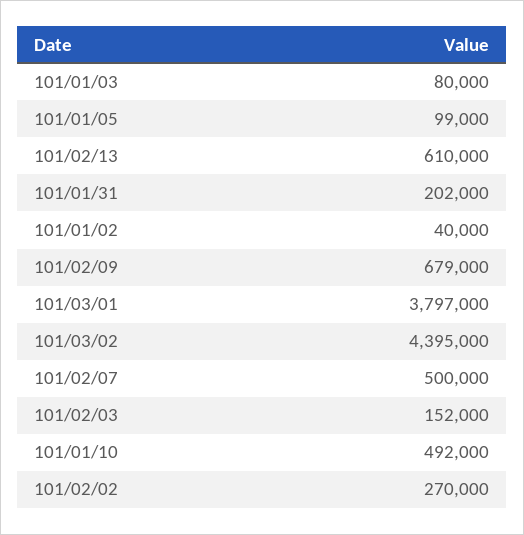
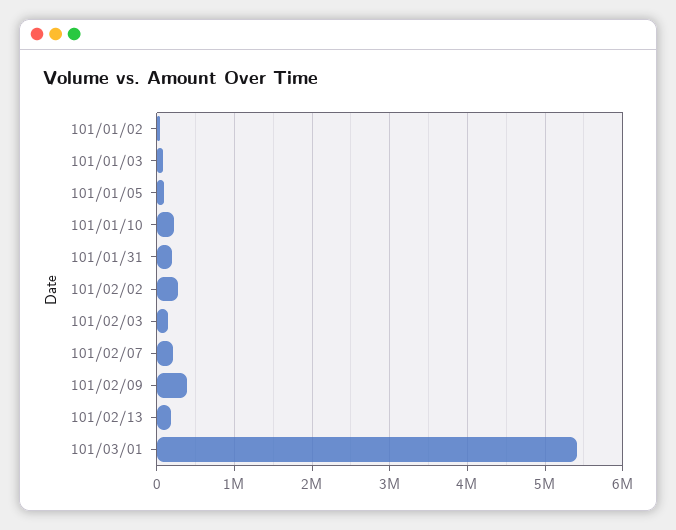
101/02/13: 610000 -> 200000
101/02/09: 679000 -> 400000
101/03/01: 3797000 -> 5400000
101/03/02: 4395000 -> none
101/02/07: 500000 -> 200000
101/01/10: 492000 -> 200000

